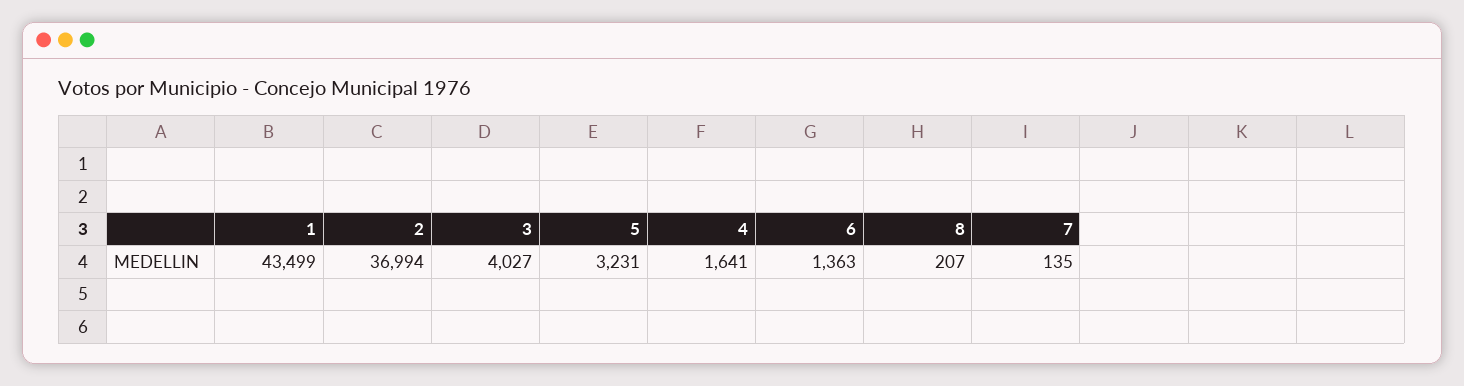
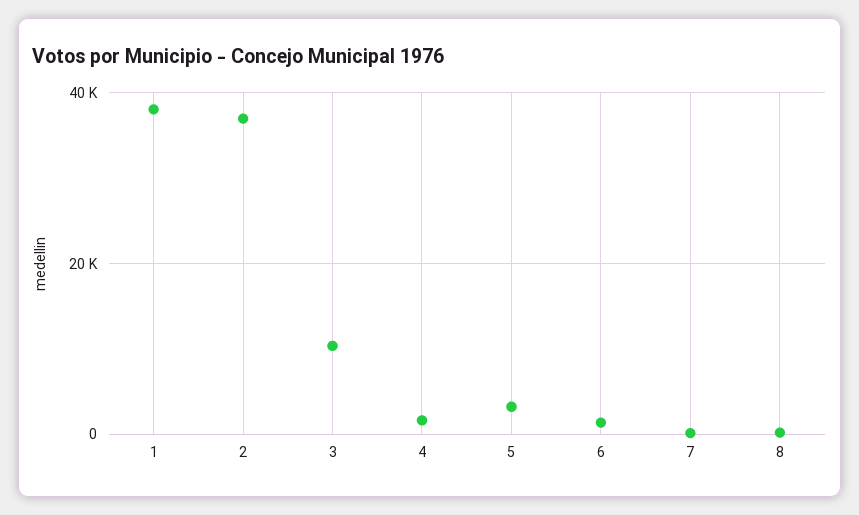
1: 43499 -> 38000
3: 4027 -> 10000

